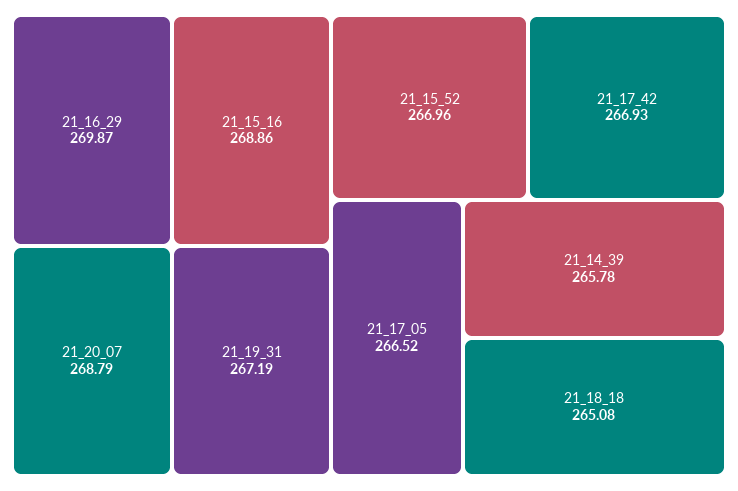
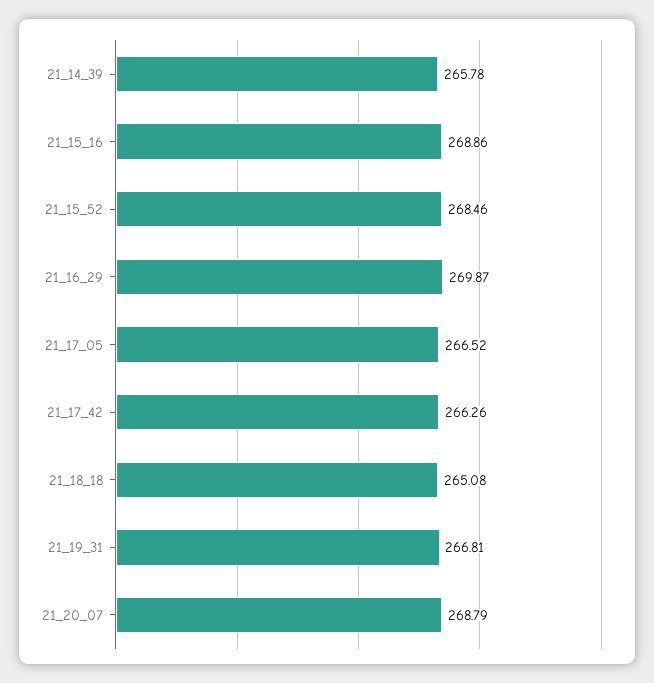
21_19_31: 267.19 -> 266.81
21_15_52: 266.96 -> 268.46
21_17_42: 266.93 -> 266.26

